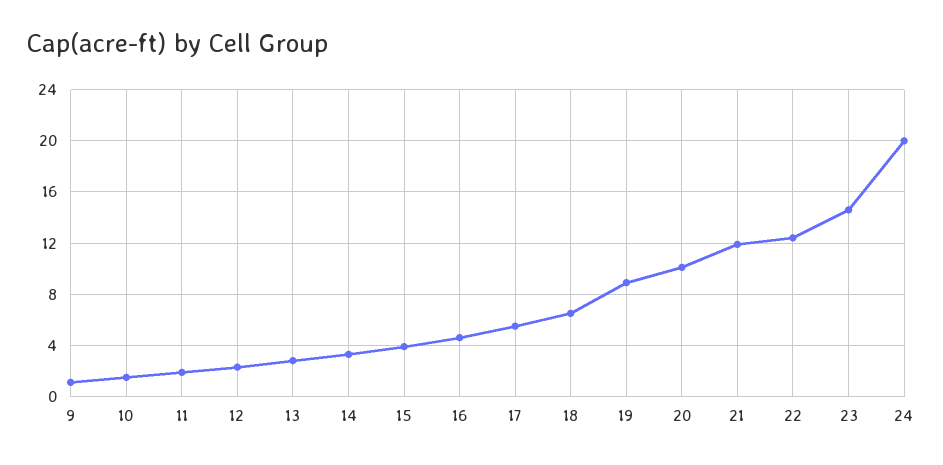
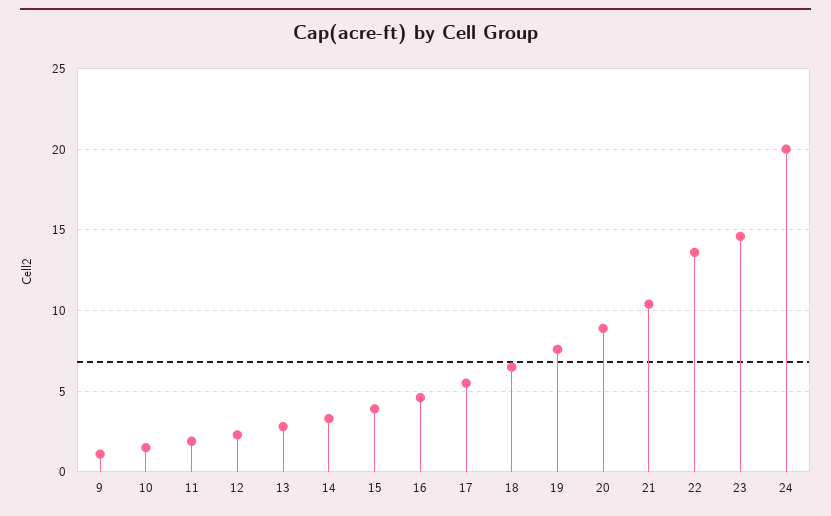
19: 9 -> 7.5
20: 10 -> 9
21: 12 -> 10.5
22: 12.5 -> 13.5

